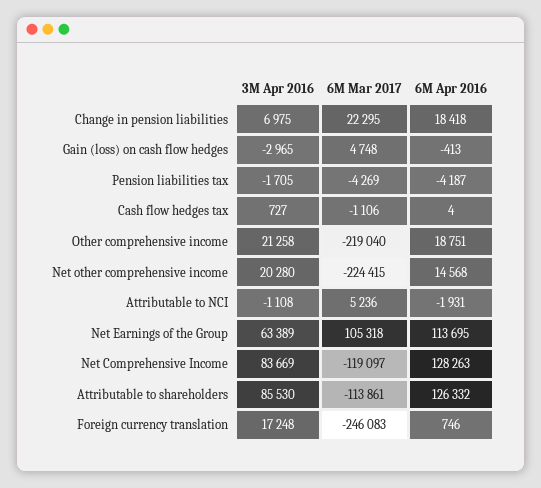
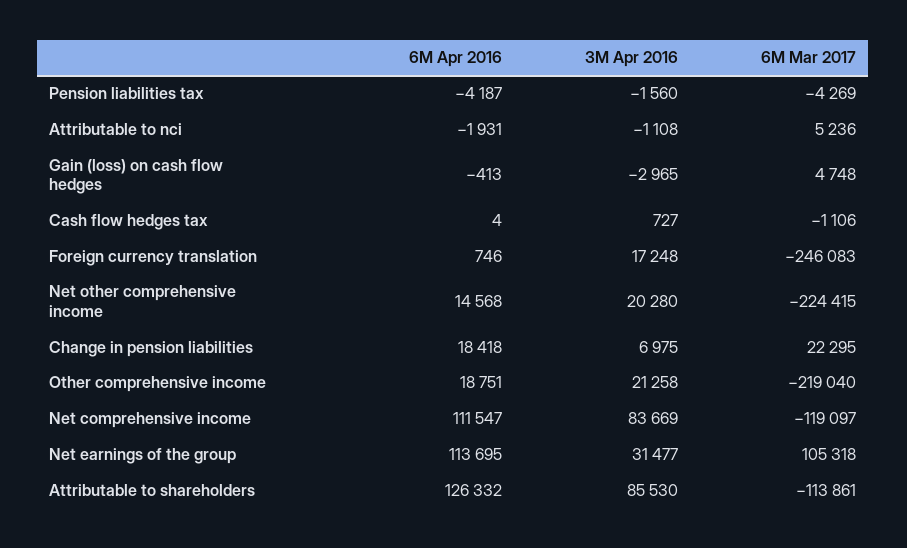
3M Apr 2016, Pension liabilities tax: -1705 -> -1560
3M Apr 2016, Net Earnings of the Group: 63389 -> 31477
6M Apr 2016, Net Comprehensive Income: 128263 -> 111547

